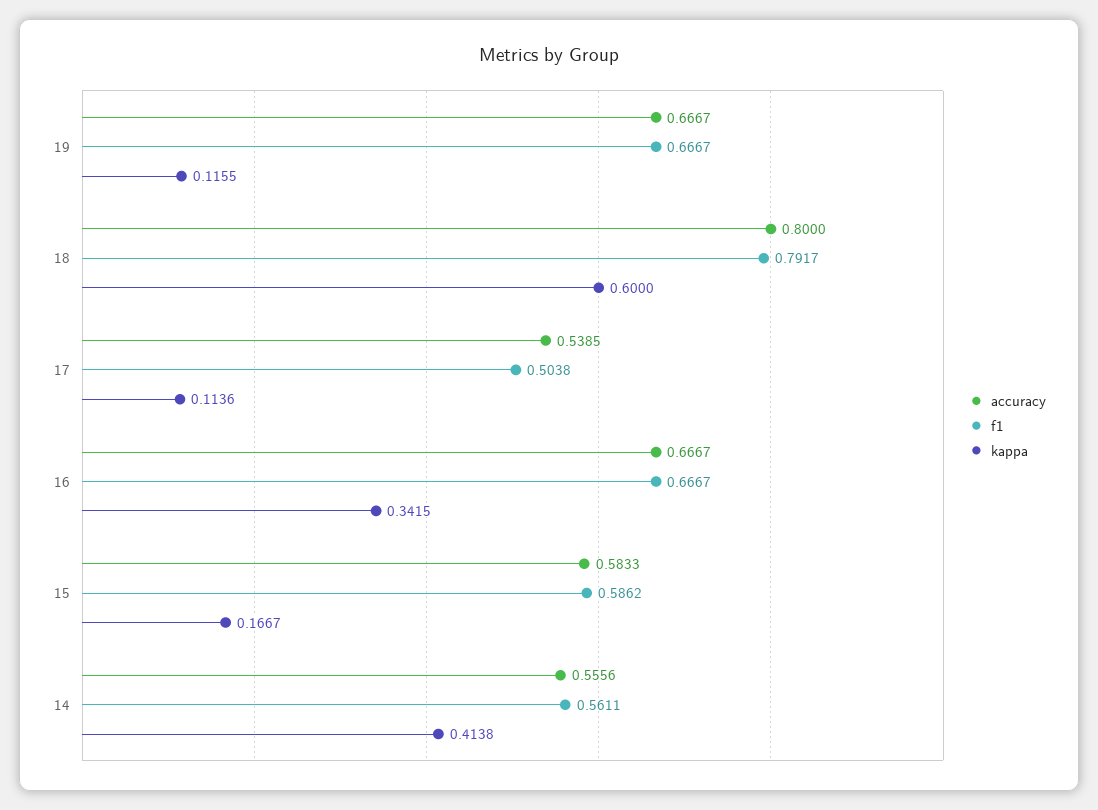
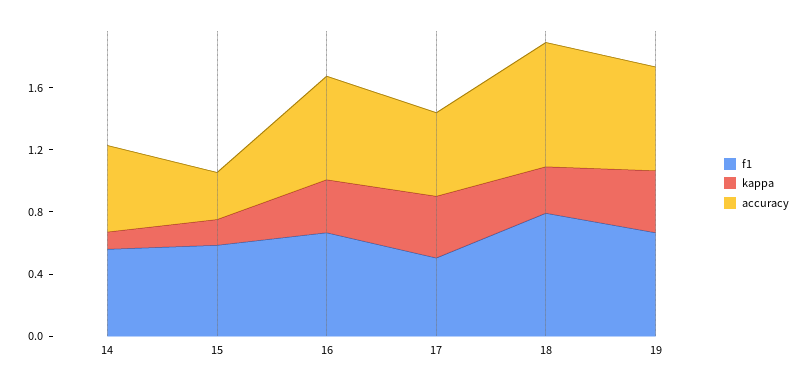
kappa, 19: 0.1155 -> 0.4
kappa, 18: 0.6 -> 0.3
kappa, 17: 0.1136 -> 0.4
accuracy, 15: 0.5833 -> 0.3
kappa, 14: 0.4138 -> 0.1

